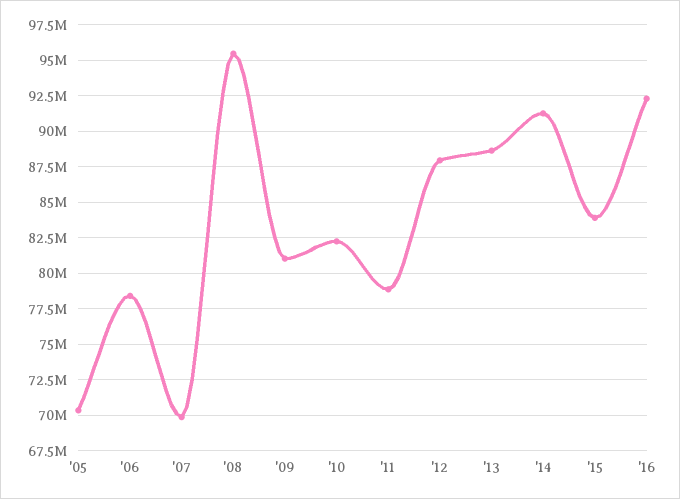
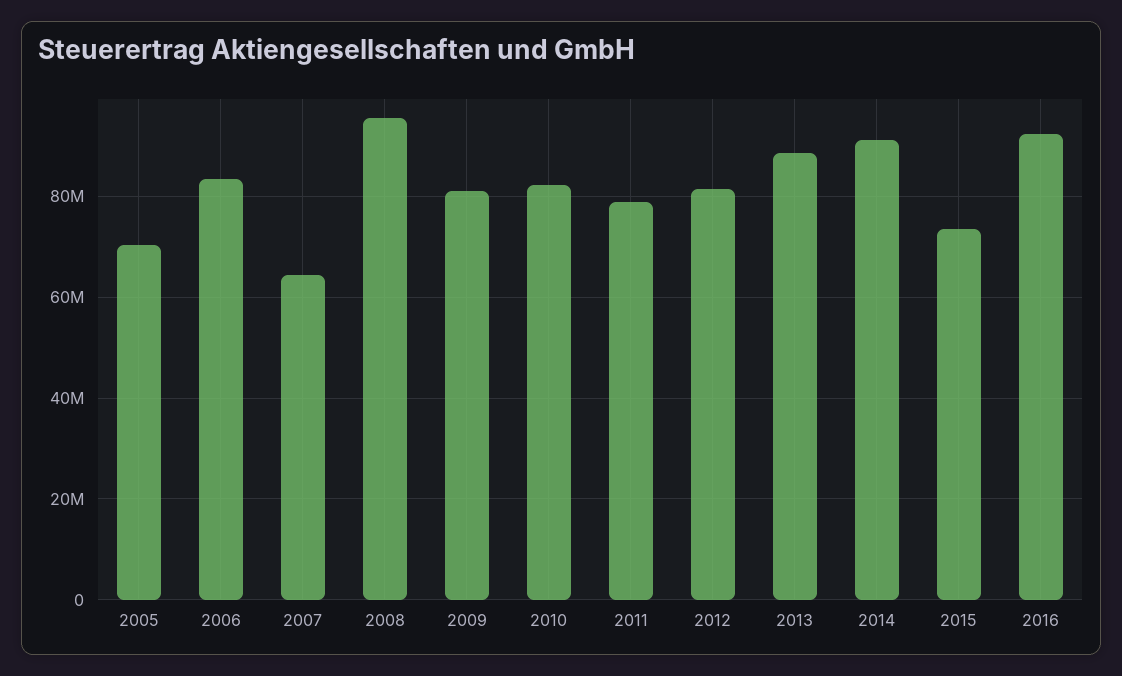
'06: 78500000 -> 84000000
'07: 70000000 -> 64000000
'12: 88000000 -> 82000000
'15: 84000000 -> 74000000

